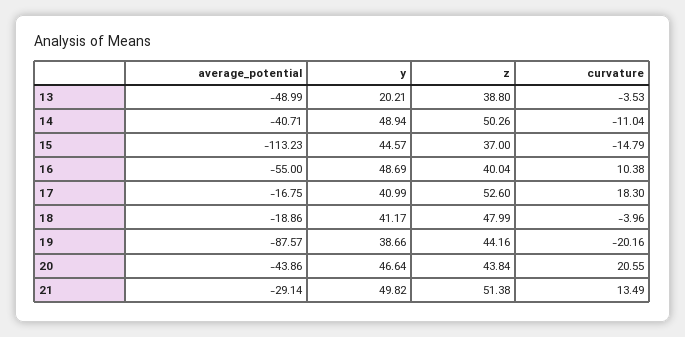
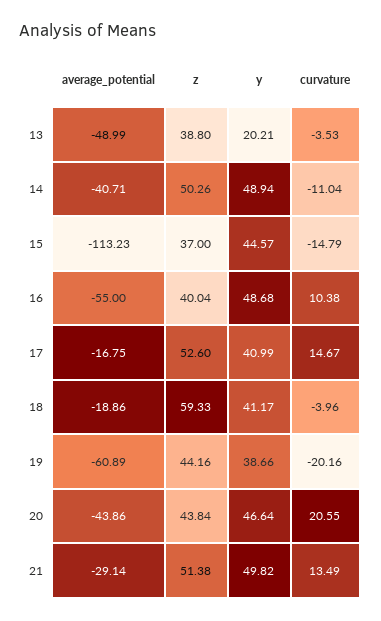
y, 16: 48.69 -> 48.68
curvature, 17: 18.3 -> 14.67
z, 18: 47.99 -> 59.33
average_potential, 19: -87.57 -> -60.89

